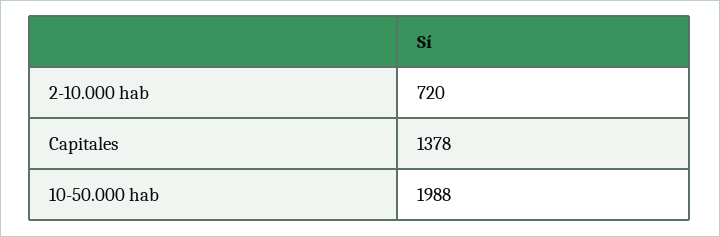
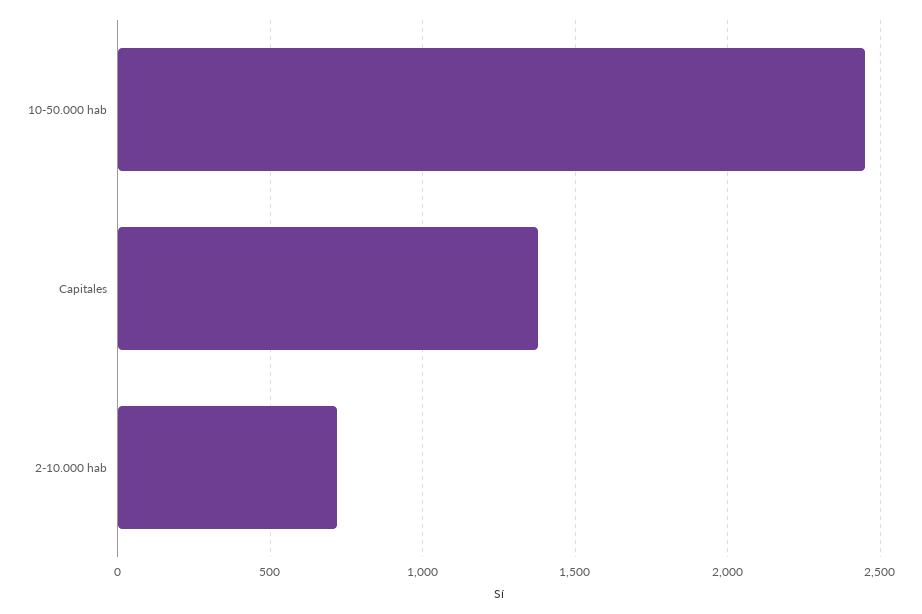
10-50.000 hab: 1988 -> 2450

